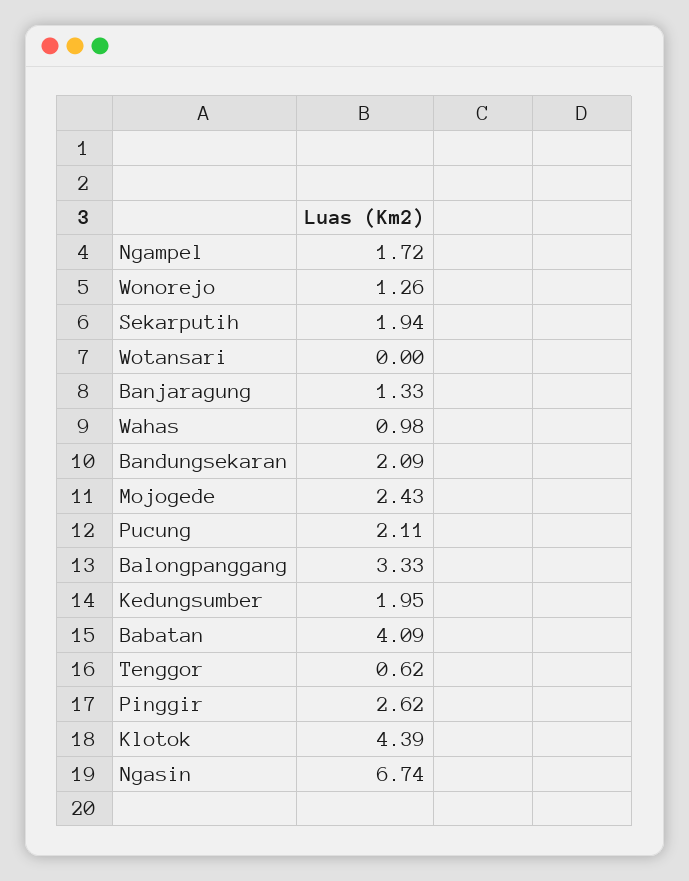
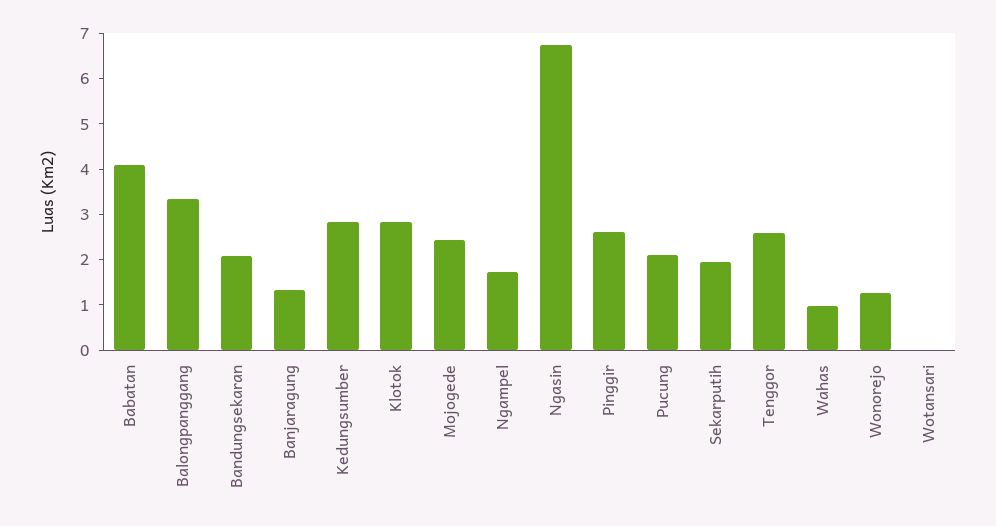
Kedungsumber: 1.95 -> 2.8
Tenggor: 0.62 -> 2.6
Klotok: 4.39 -> 2.8

